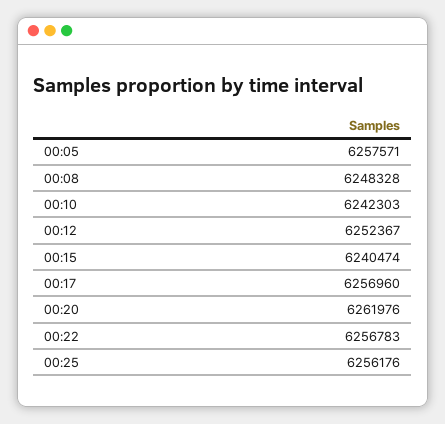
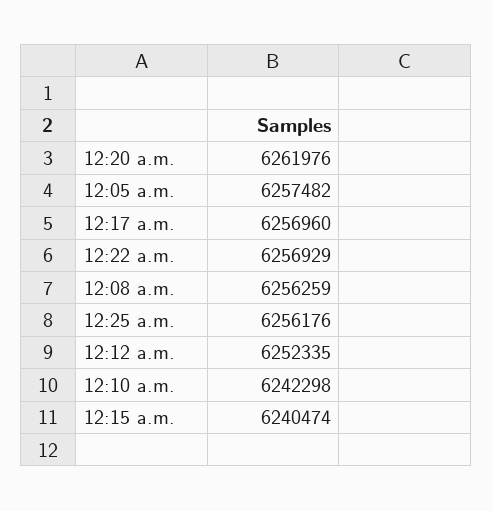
00:05: 6257571 -> 6257482
00:08: 6248328 -> 6256259
00:10: 6242303 -> 6242298
00:12: 6252367 -> 6252335
00:22: 6256783 -> 6256929

